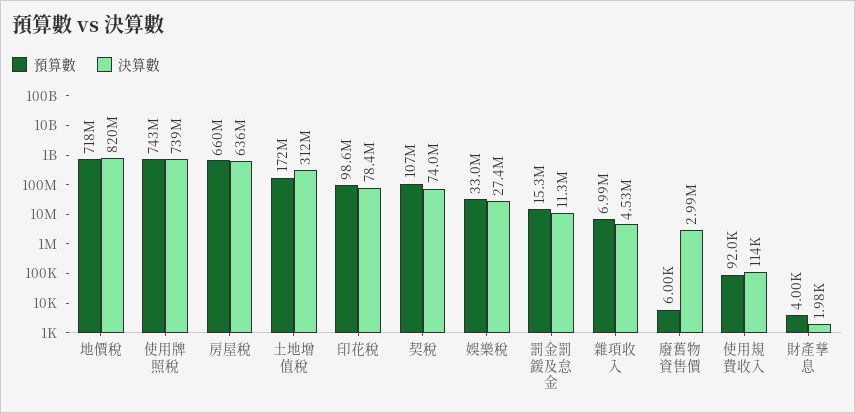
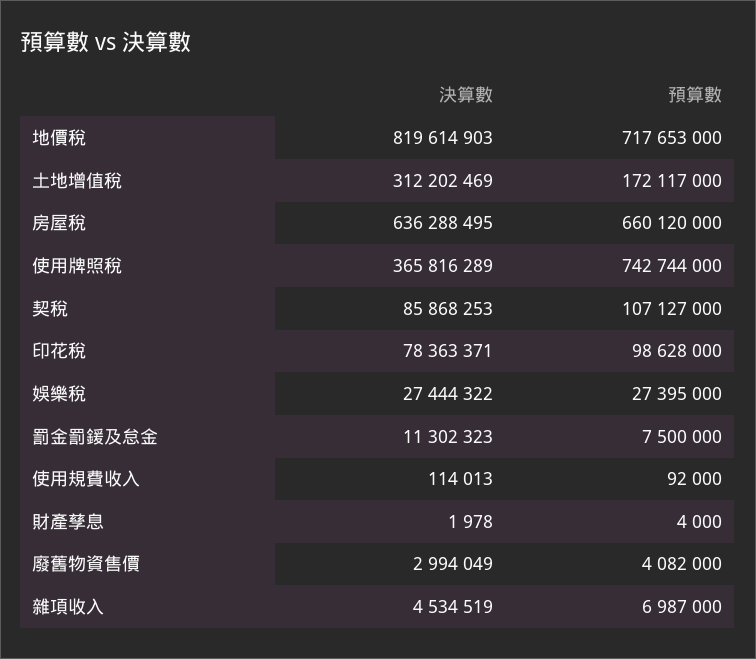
決算數, 使用牌照稅: 739000000 -> 365816289
決算數, 契稅: 74000000 -> 85868253
預算數, 娛樂稅: 33000000 -> 27395000
預算數, 罰金罰鍰及怠金: 15300000 -> 7500000
預算數, 廢舊物資售價: 6000 -> 4082000

